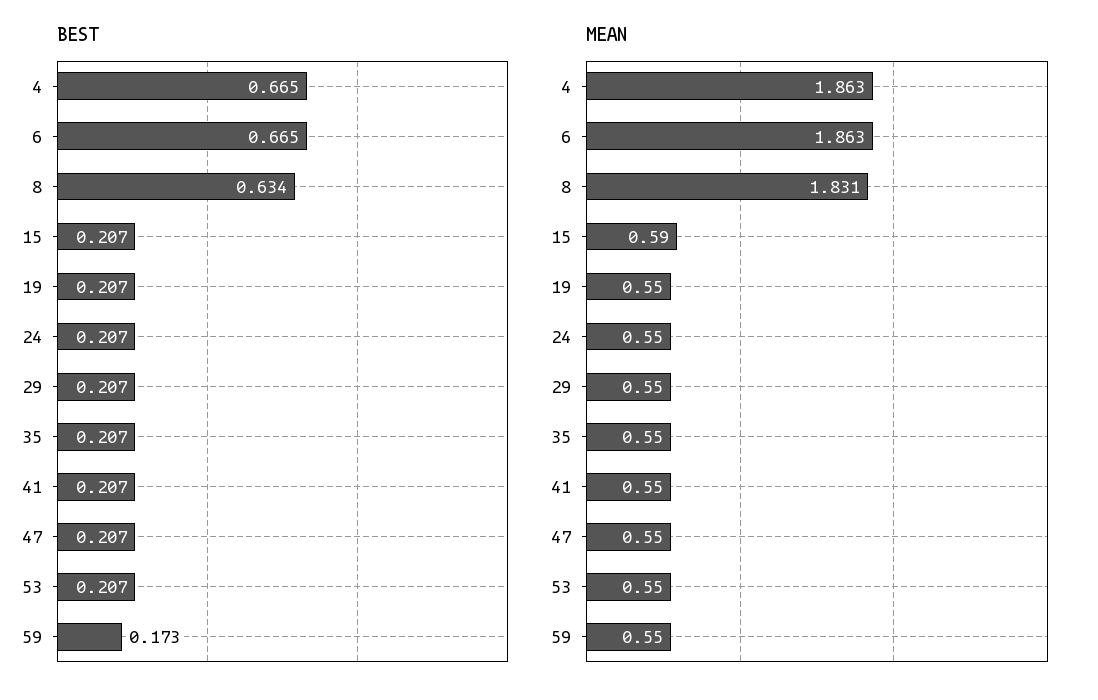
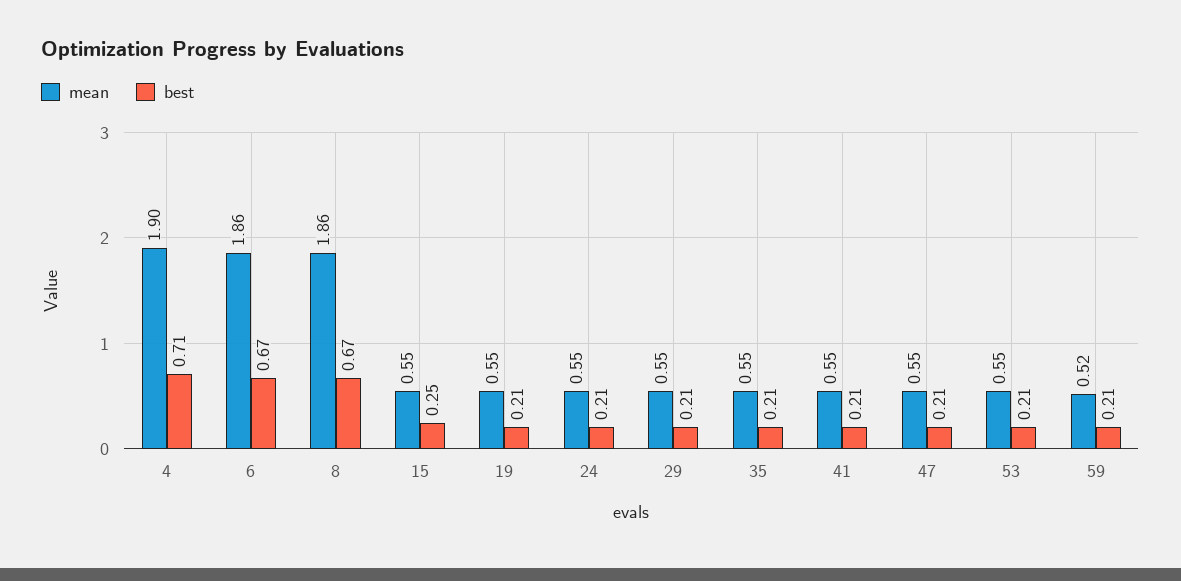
BEST, 4: 0.665 -> 0.71
BEST, 8: 0.634 -> 0.67
BEST, 15: 0.207 -> 0.25
BEST, 59: 0.173 -> 0.21
MEAN, 4: 1.863 -> 1.9
MEAN, 8: 1.831 -> 1.86
MEAN, 15: 0.59 -> 0.55
MEAN, 59: 0.55 -> 0.52

